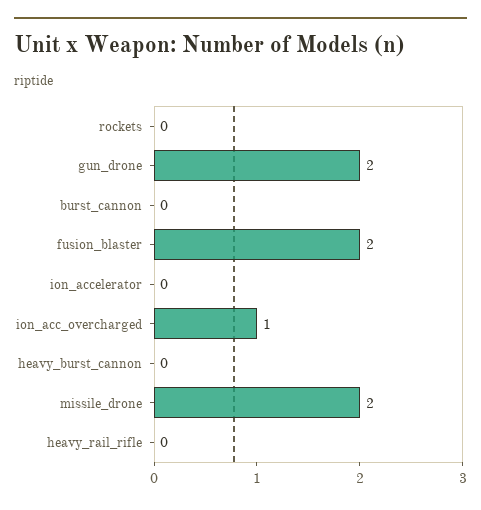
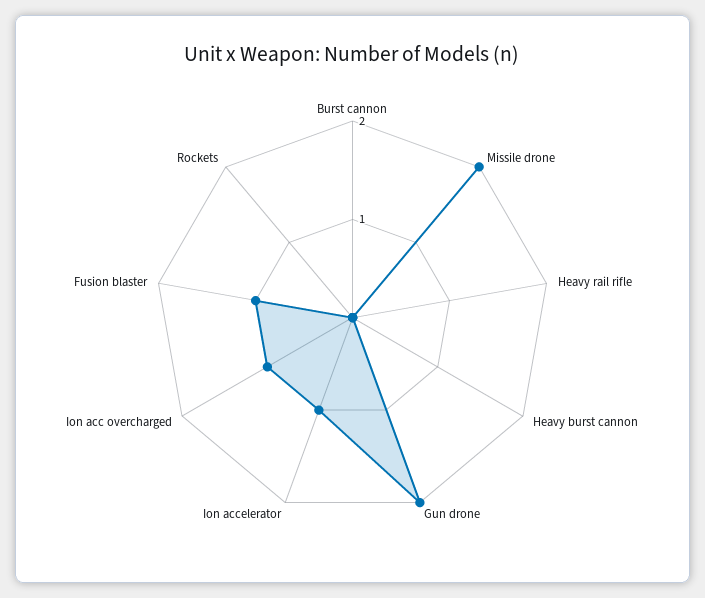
fusion_blaster: 2 -> 1
ion_accelerator: 0 -> 1

